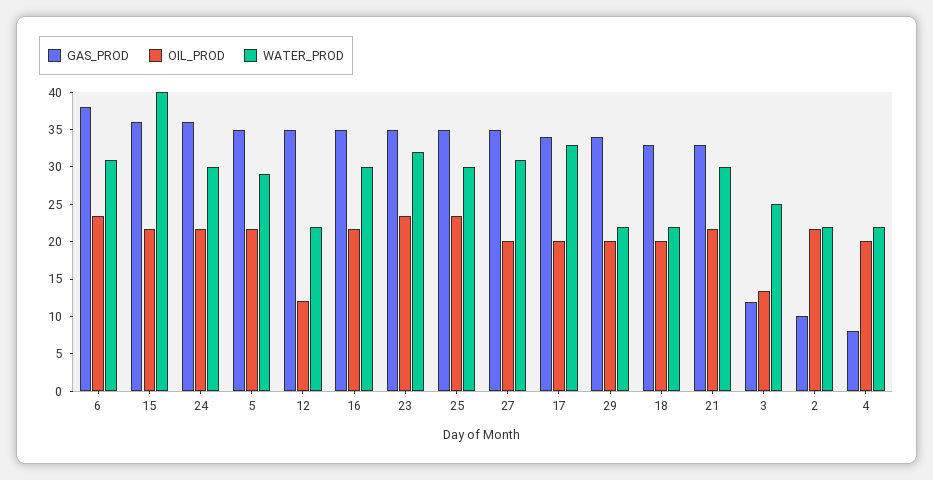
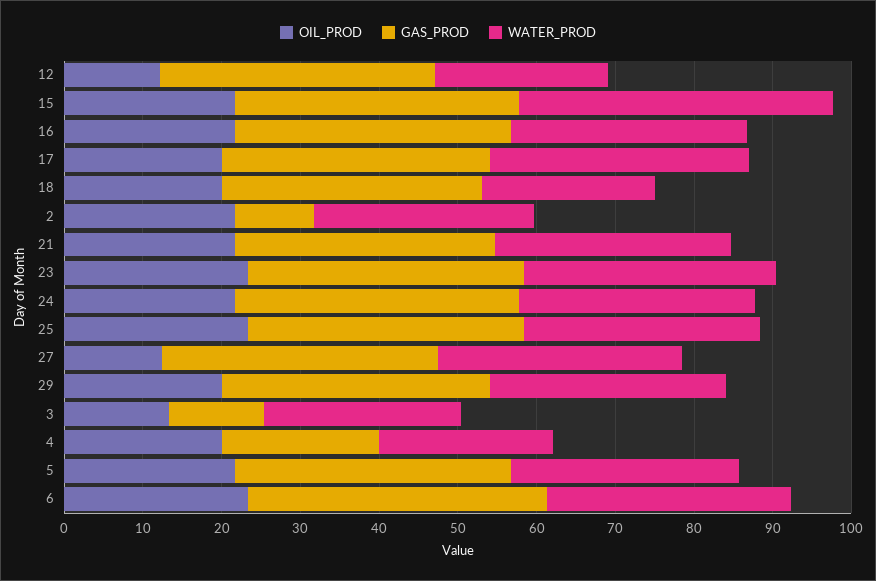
OIL_PROD, 27: 20 -> 12
WATER_PROD, 29: 22.5 -> 30
WATER_PROD, 2: 22.5 -> 28
GAS_PROD, 4: 7.5 -> 20

